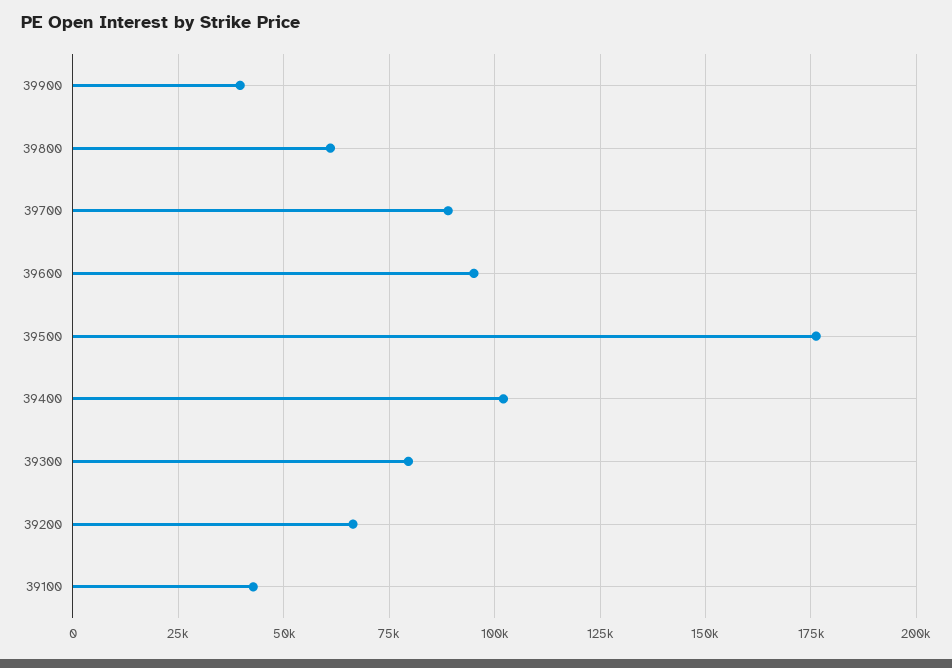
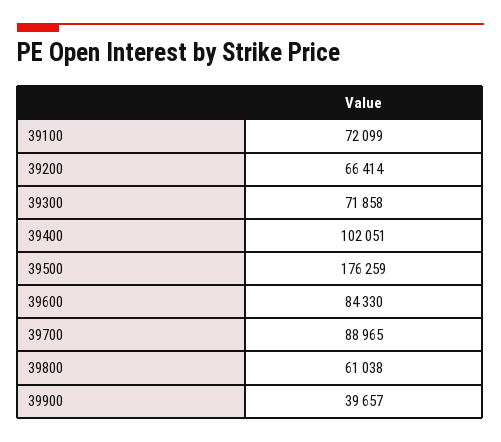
39600: 95000 -> 84330
39300: 80000 -> 71858
39100: 42500 -> 72099

